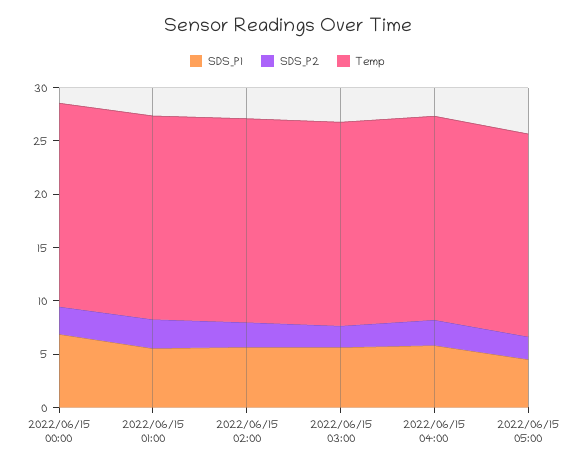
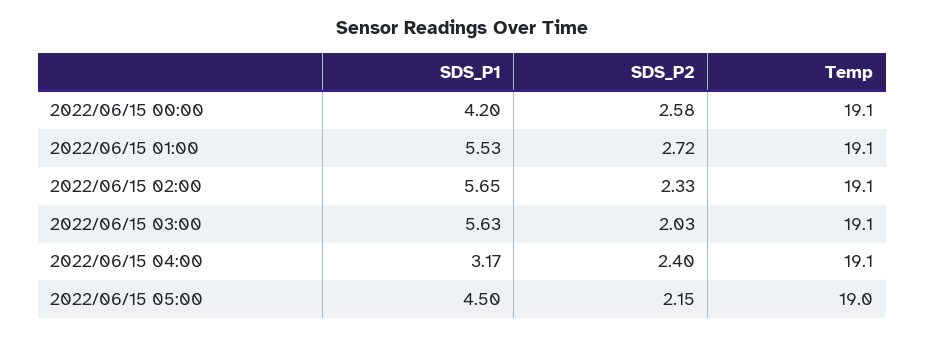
SDS_P1, 2022/06/15 00:00: 7 -> 4.2
SDS_P1, 2022/06/15 04:00: 6 -> 3.17

